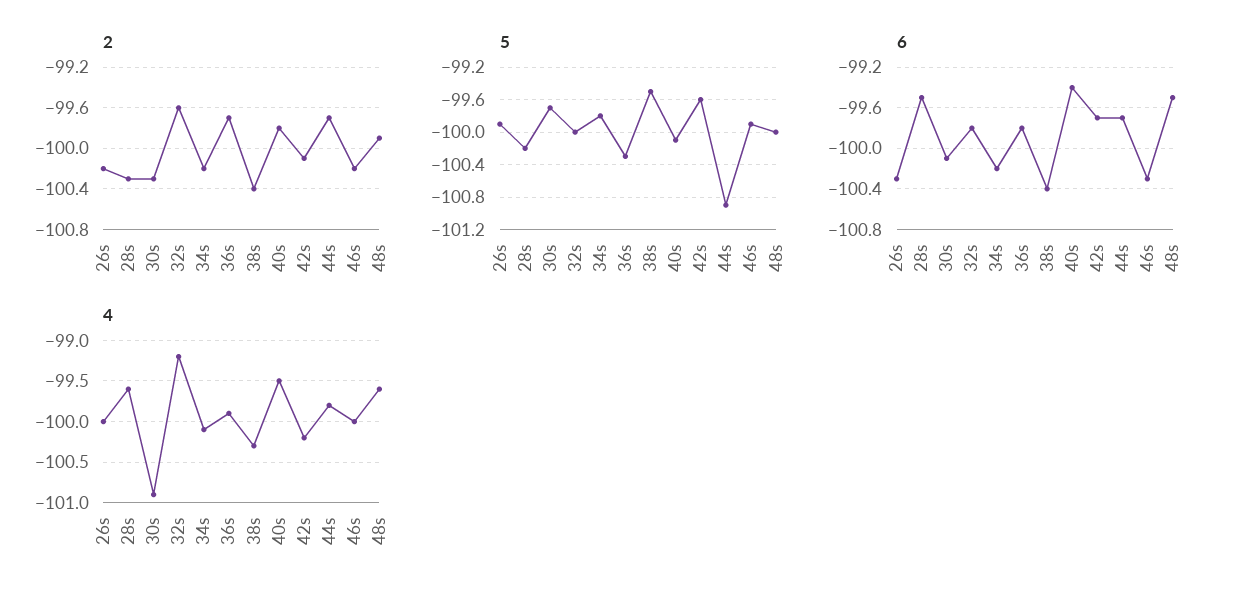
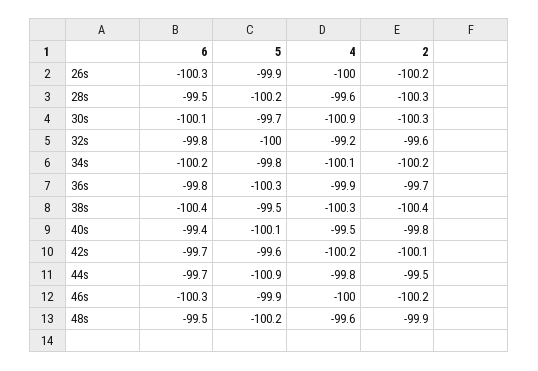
2, 44s: -99.7 -> -99.5
5, 48s: -100 -> -100.2

